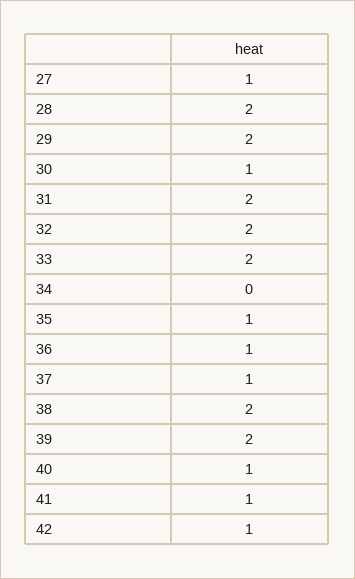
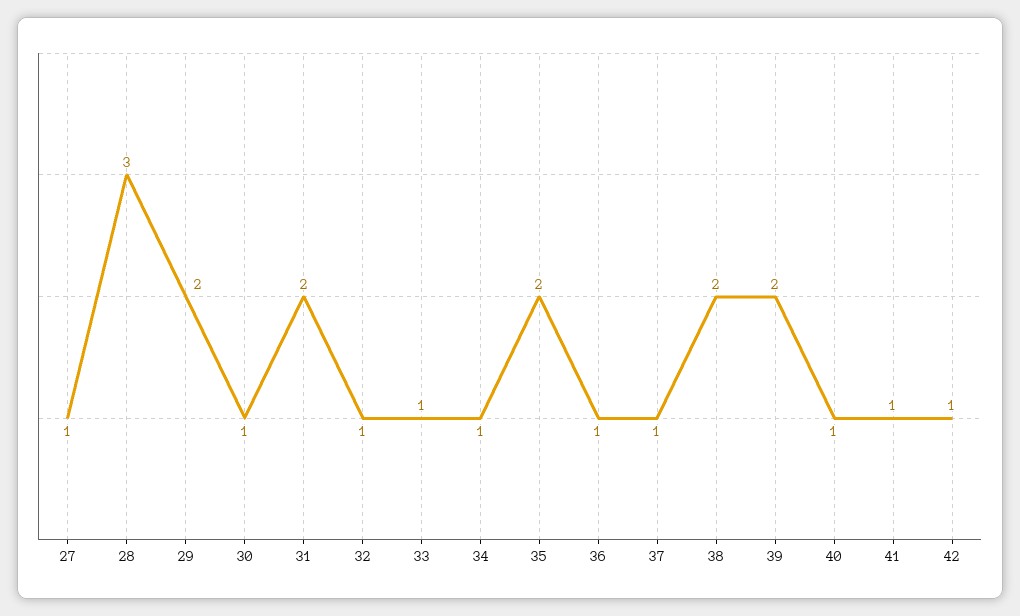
28: 2 -> 3
32: 2 -> 1
33: 2 -> 1
34: 0 -> 1
35: 1 -> 2

